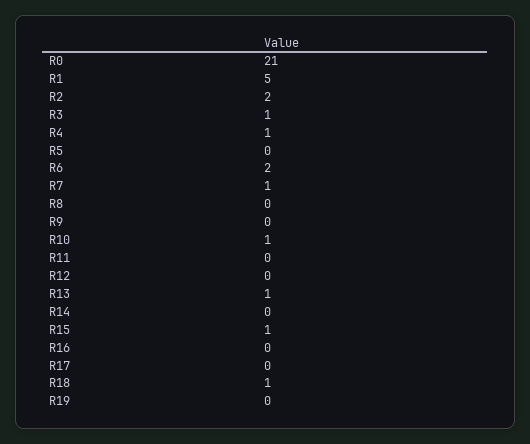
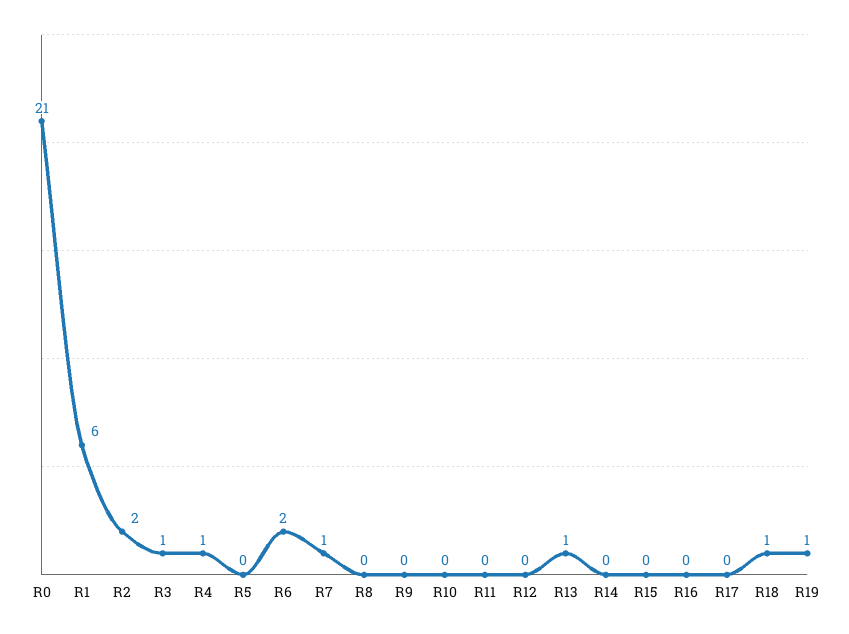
R1: 5 -> 6
R10: 1 -> 0
R15: 1 -> 0
R19: 0 -> 1

